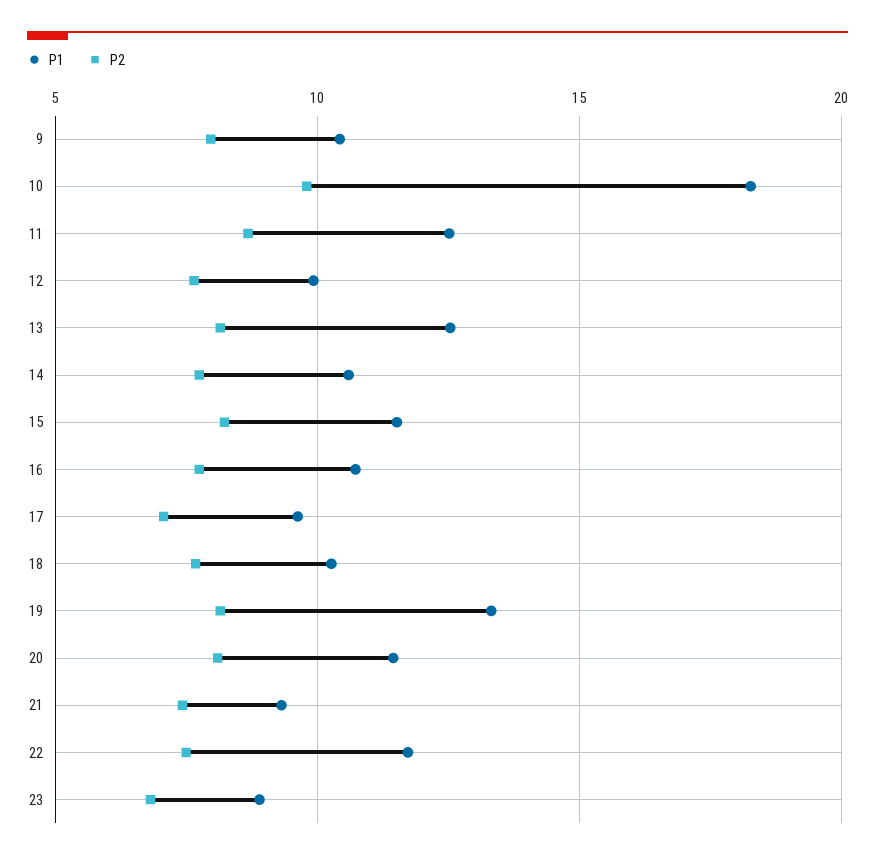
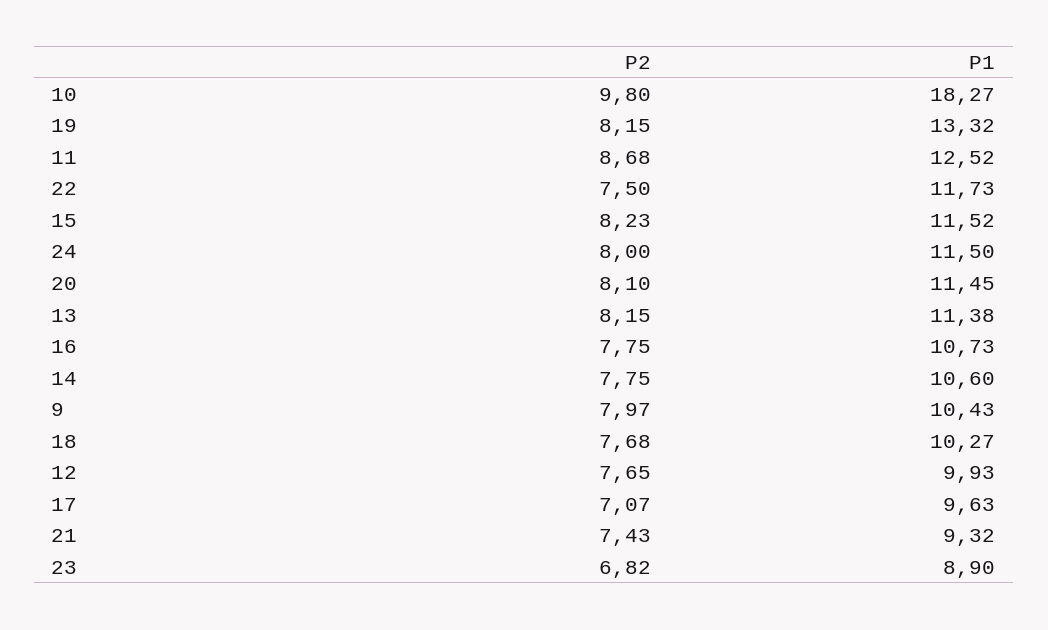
P1, 13: 12.5 -> 11.38
P2, 24: none -> 8
P1, 24: none -> 11.5

